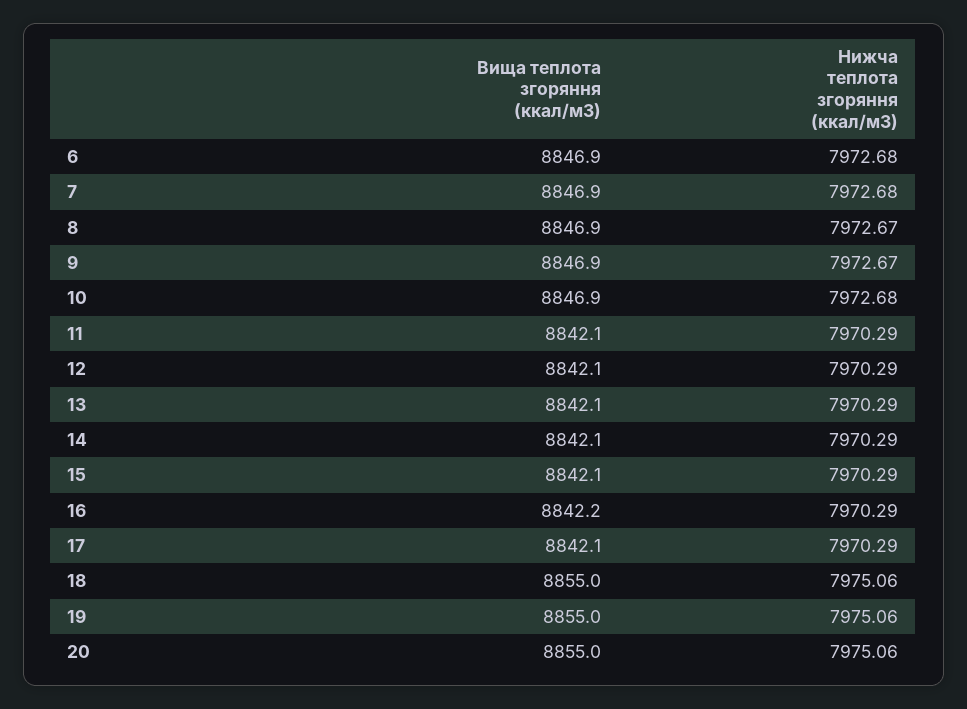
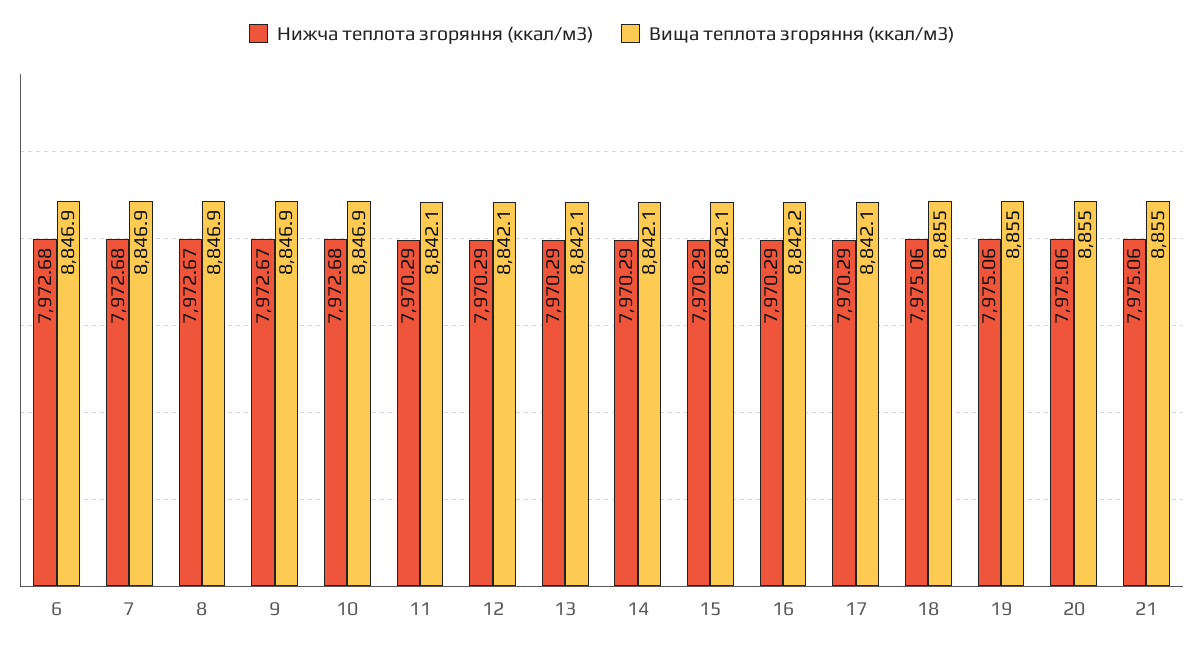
Нижча теплота згоряння (ккал/м3), 21: none -> 7975.06
Вища теплота згоряння (ккал/м3), 21: none -> 8855

